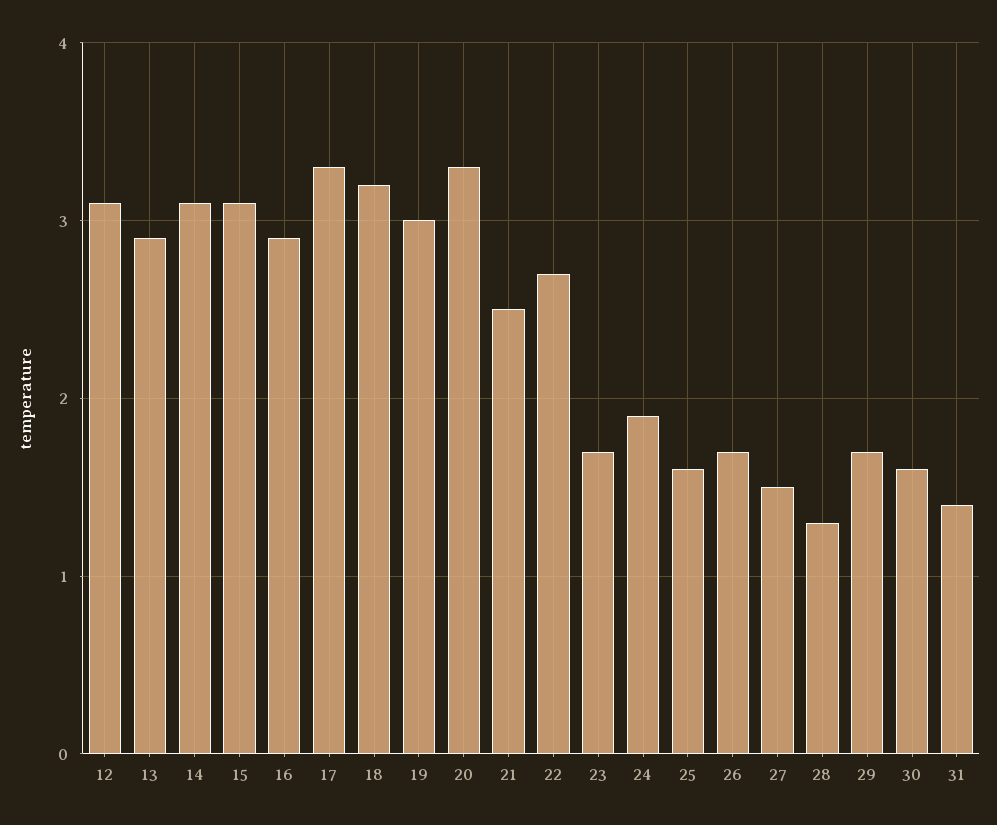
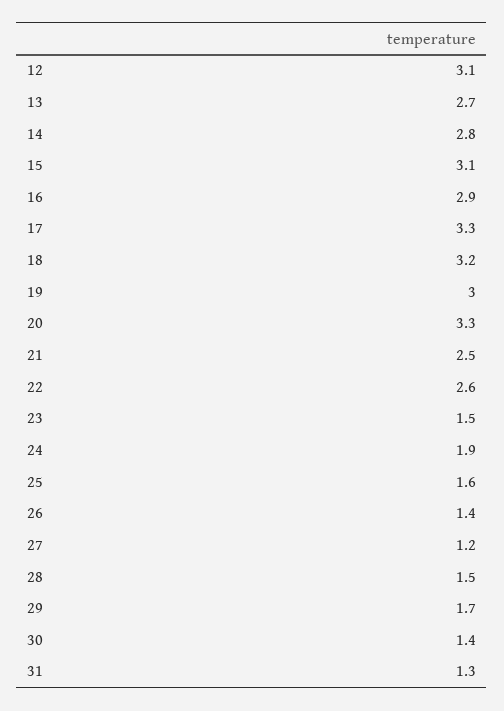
13: 2.9 -> 2.7
14: 3.1 -> 2.8
22: 2.7 -> 2.6
23: 1.7 -> 1.5
26: 1.7 -> 1.4
27: 1.5 -> 1.2
28: 1.3 -> 1.5
30: 1.6 -> 1.4
31: 1.4 -> 1.3

